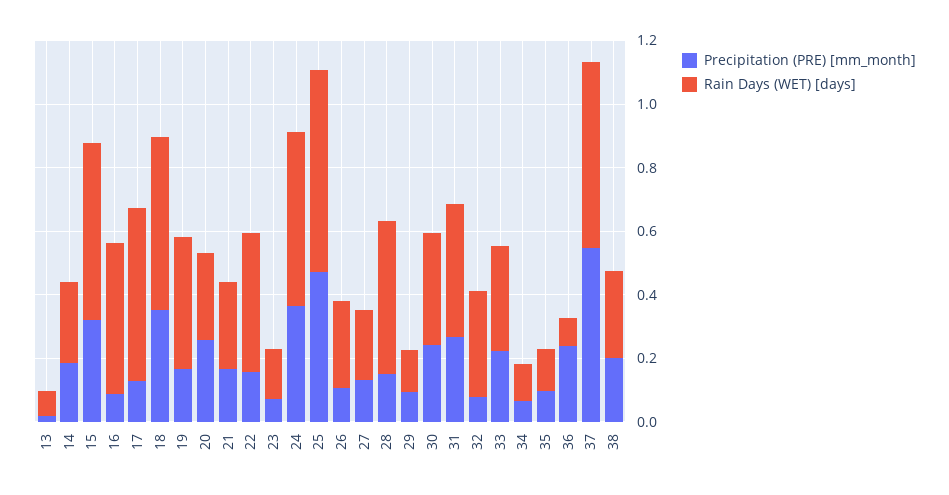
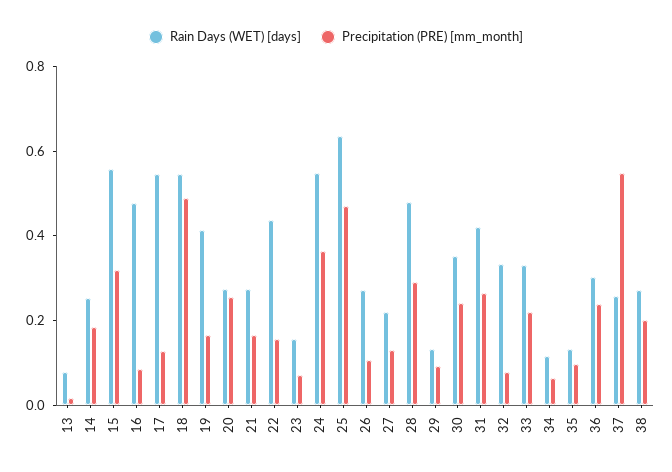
Precipitation (PRE) [mm_month], 18: 0.35 -> 0.5
Precipitation (PRE) [mm_month], 28: 0.15 -> 0.3
Rain Days (WET) [days], 36: 0.1 -> 0.3
Rain Days (WET) [days], 37: 0.6 -> 0.25

